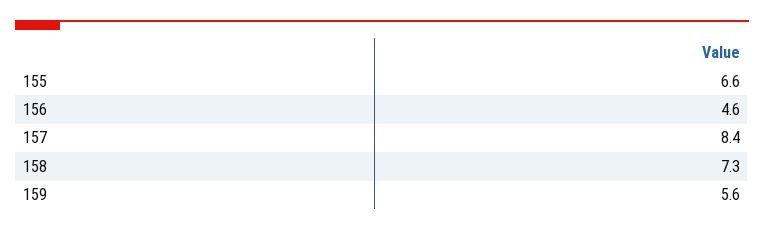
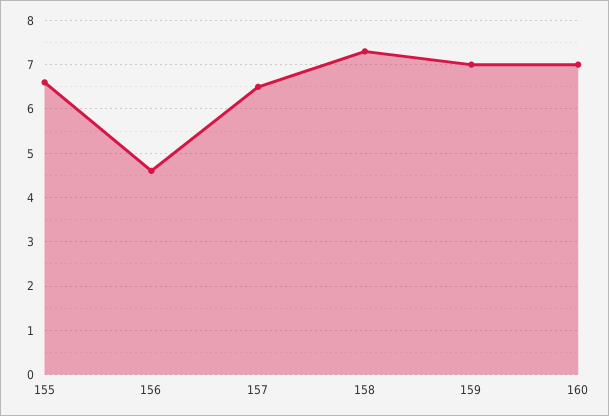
157: 8.4 -> 6.5
159: 5.6 -> 7
160: none -> 7

